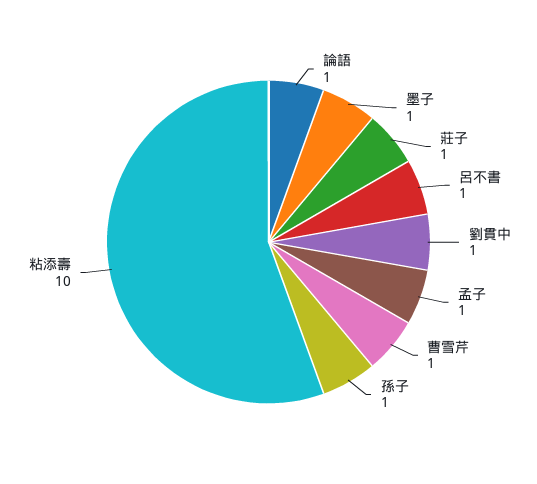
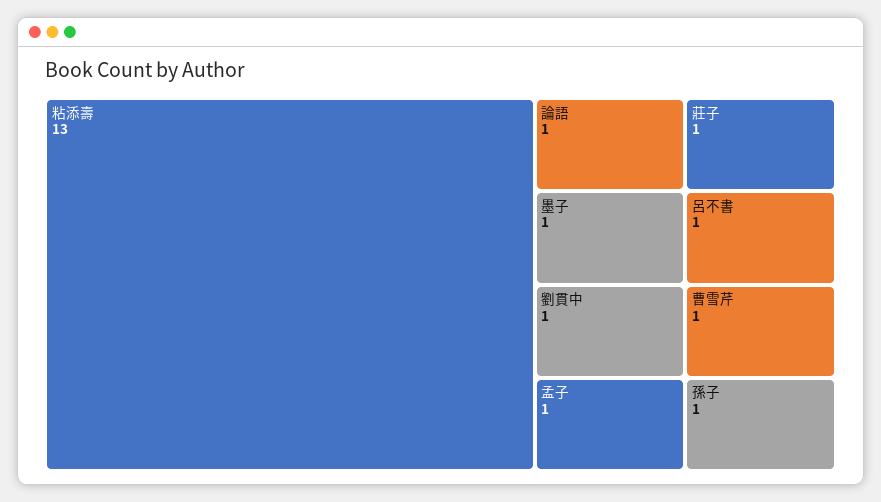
粘添壽: 10 -> 13

